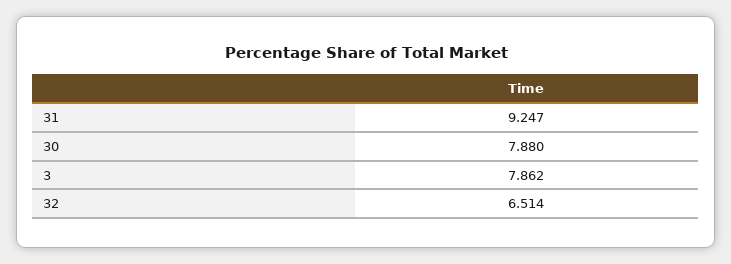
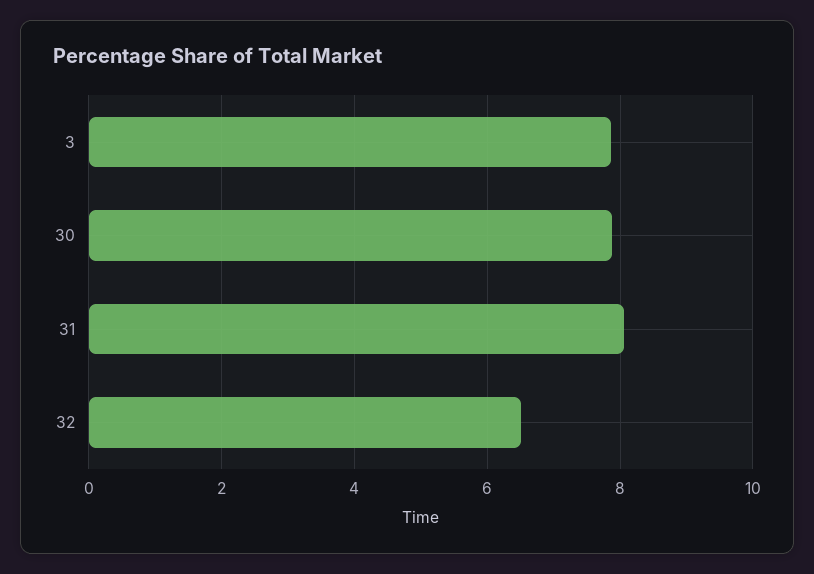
31: 9.247 -> 8

